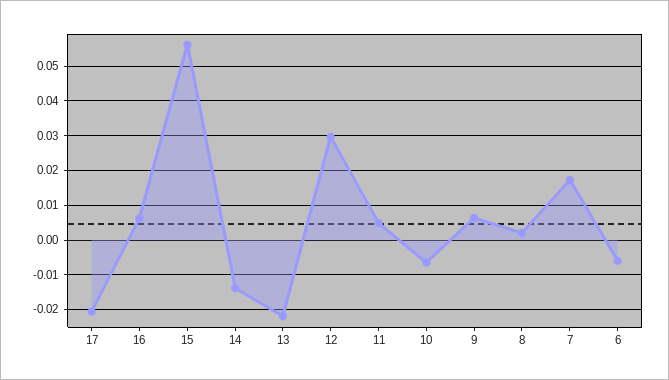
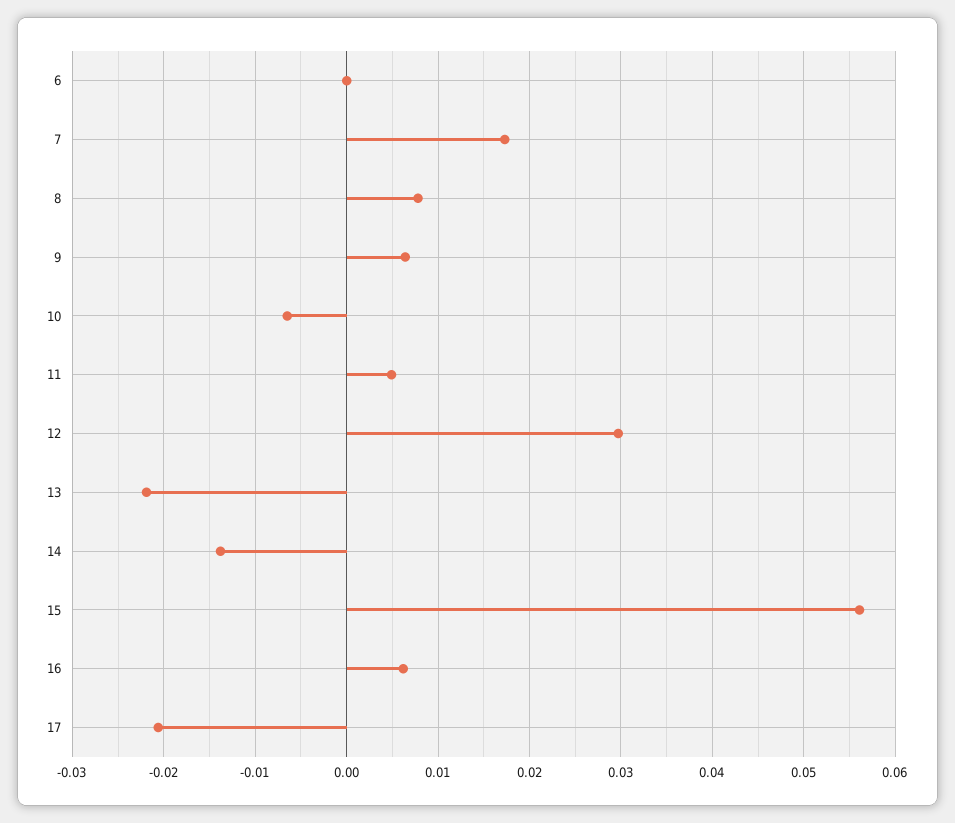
8: 0.002 -> 0.008
6: -0.006 -> 0

